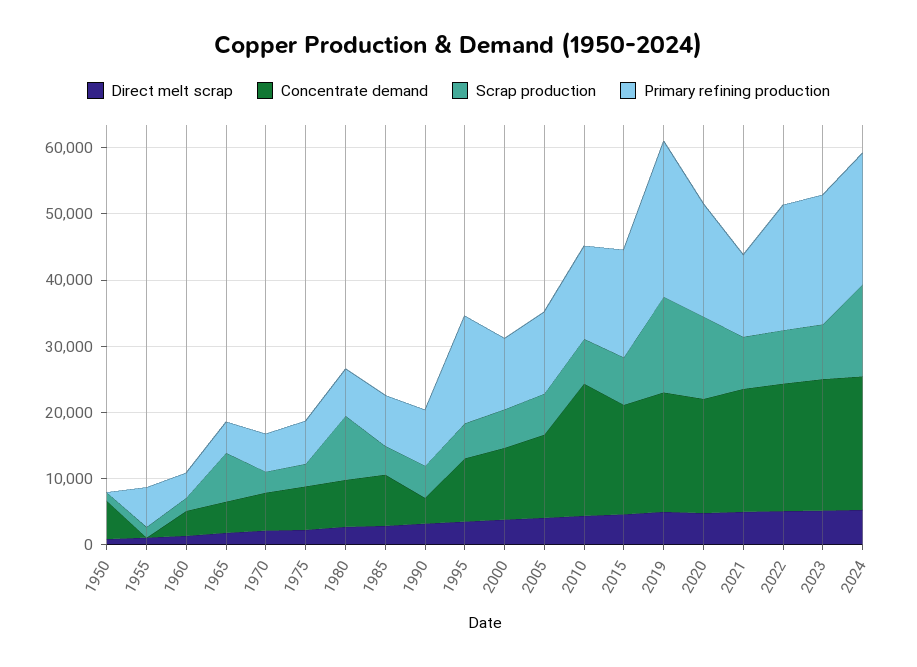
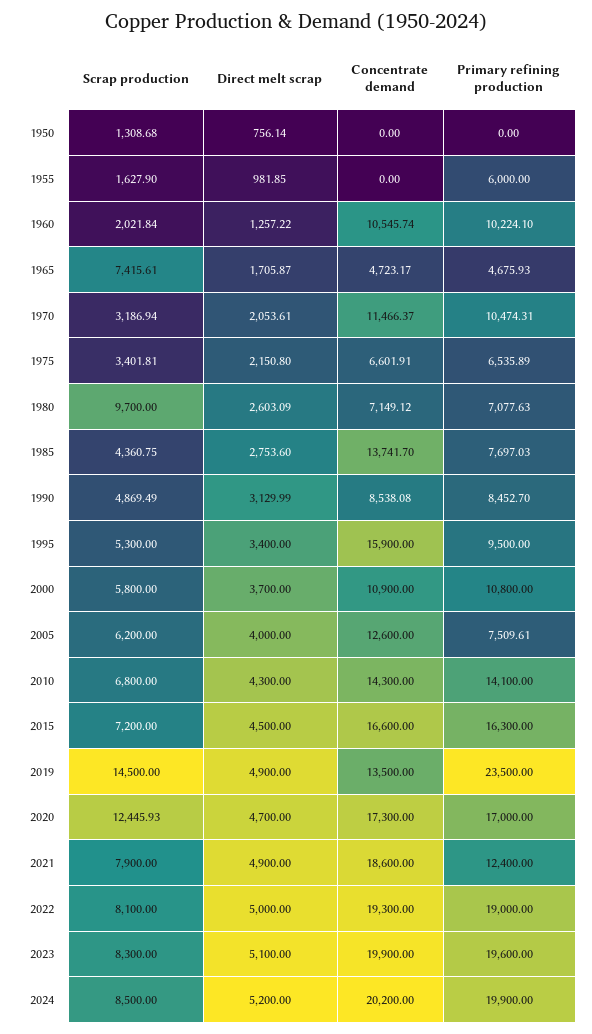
Concentrate demand, 1950: 6000 -> 0
Concentrate demand, 1960: 4000 -> 10545.74
Primary refining production, 1960: 4000 -> 10224.1
Concentrate demand, 1970: 6000 -> 11466.37
Primary refining production, 1970: 6000 -> 10474.31
Concentrate demand, 1985: 8000 -> 13741.7
Concentrate demand, 1990: 4000 -> 8538.08
Concentrate demand, 1995: 10000 -> 15900
Primary refining production, 1995: 16000 -> 9500
Primary refining production, 2005: 12000 -> 7509.61
Concentrate demand, 2010: 20000 -> 14300
Concentrate demand, 2019: 18000 -> 13500
Scrap production, 2024: 14000 -> 8500

